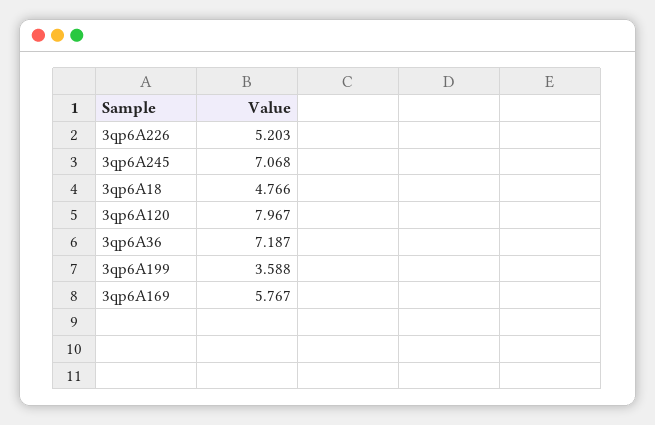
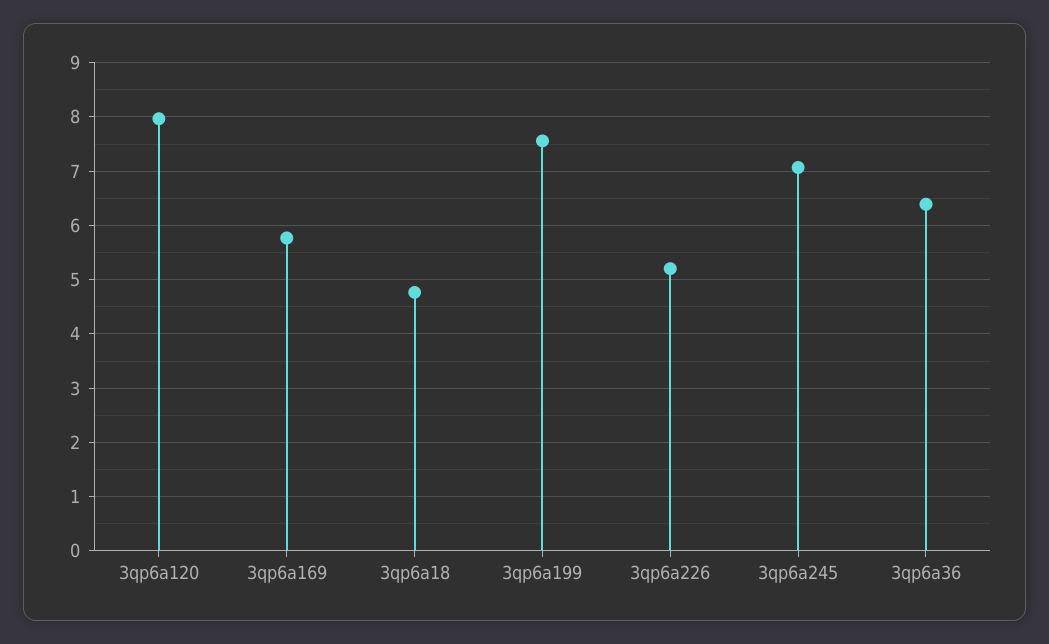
3qp6A36: 7.187 -> 6.4
3qp6A199: 3.588 -> 7.6

